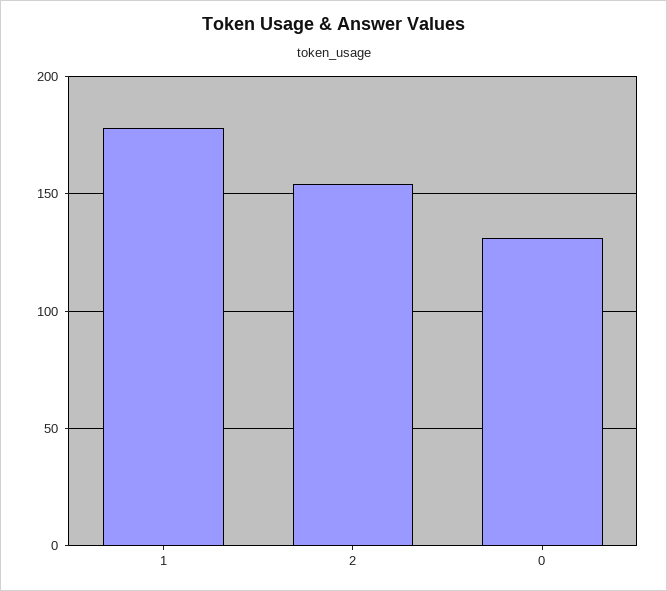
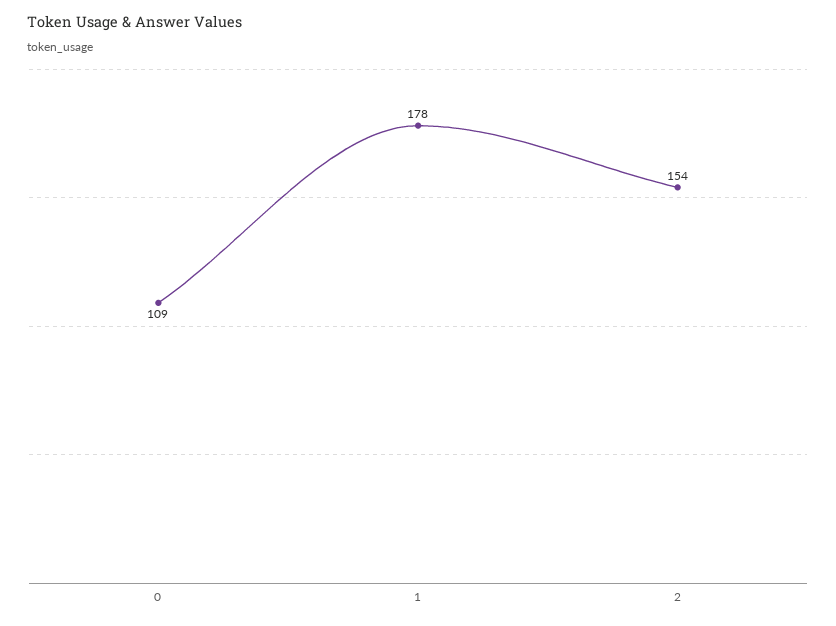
0: 130 -> 109

